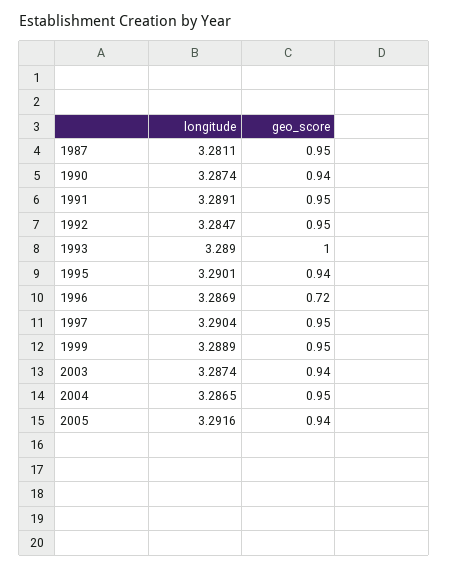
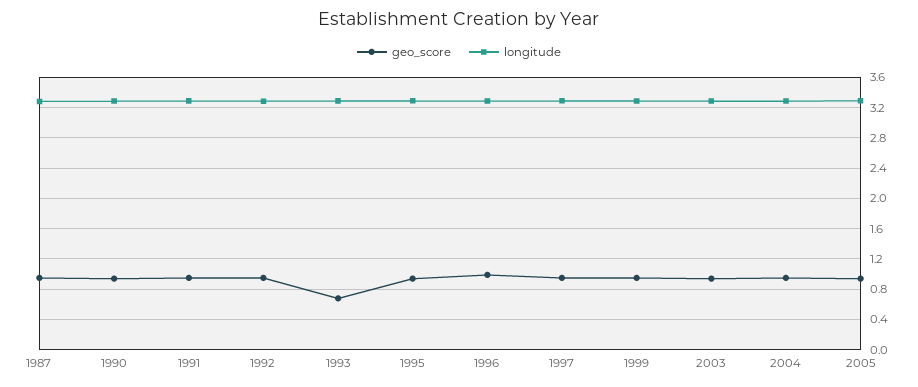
geo_score, 1993: 1 -> 0.7
geo_score, 1996: 0.72 -> 1

